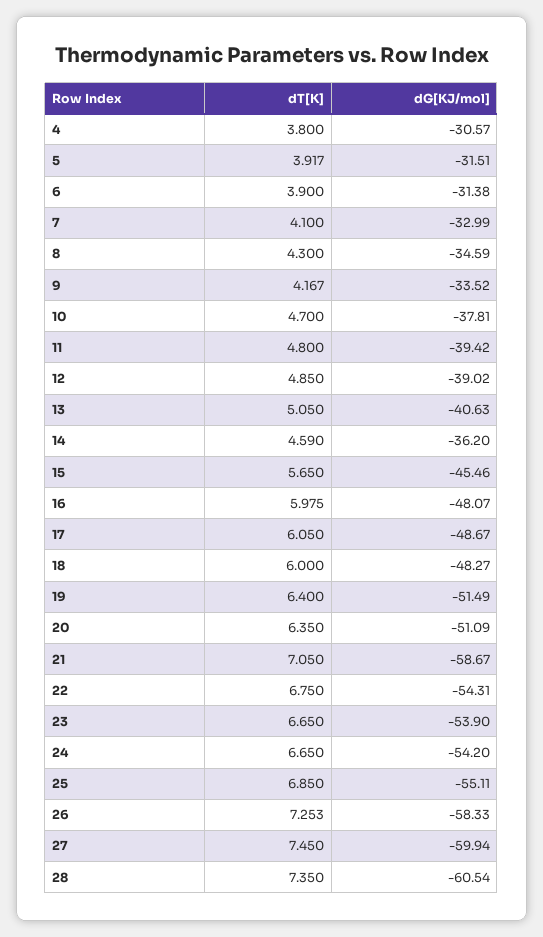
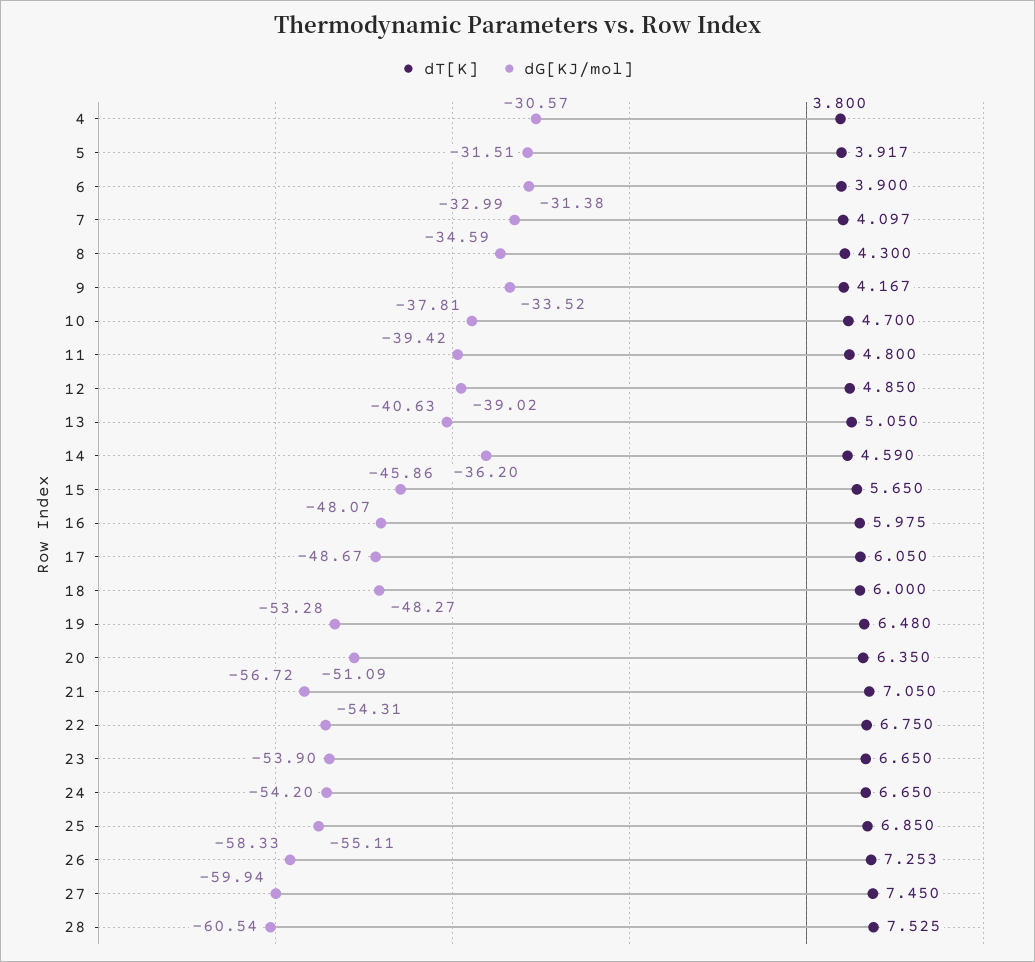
dT[K], 7: 4.1 -> 4.097
dG[KJ/mol], 15: -45.46 -> -45.86
dT[K], 19: 6.4 -> 6.48
dG[KJ/mol], 19: -51.49 -> -53.28
dG[KJ/mol], 21: -58.67 -> -56.72
dT[K], 28: 7.35 -> 7.525

